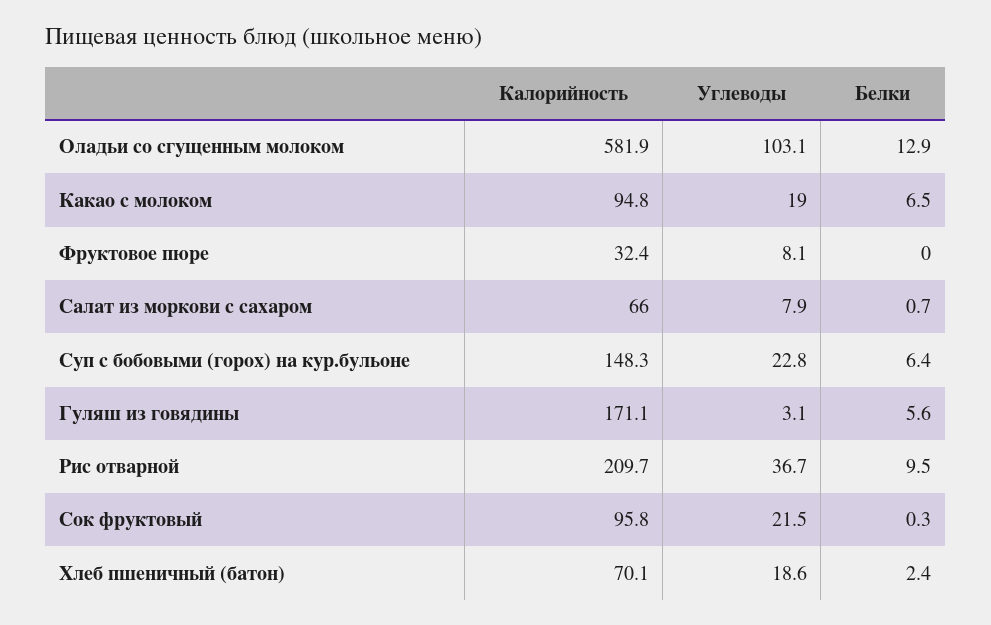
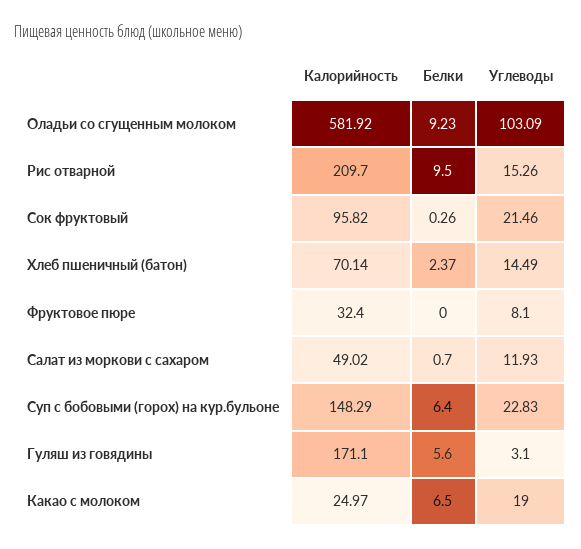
Белки, Оладьи со сгущенным молоком: 12.9 -> 9.23
Калорийность, Какао с молоком: 94.8 -> 24.97
Калорийность, Салат из моркови с сахаром: 66 -> 49.02
Углеводы, Салат из моркови с сахаром: 7.9 -> 11.93
Углеводы, Рис отварной: 36.7 -> 15.26
Углеводы, Хлеб пшеничный (батон): 18.6 -> 14.49

